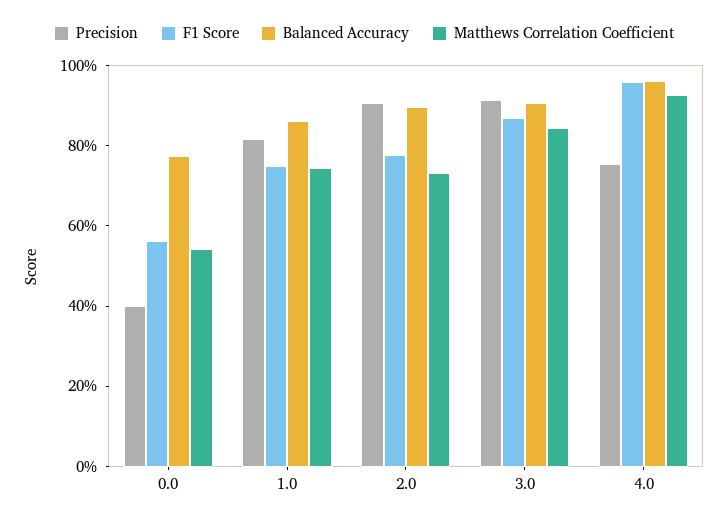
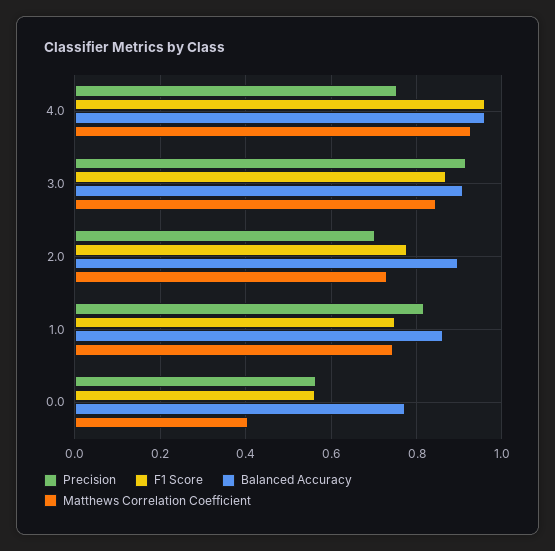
Precision, 0.0: 0.4 -> 0.56
Matthews Correlation Coefficient, 0.0: 0.55 -> 0.4
Precision, 2.0: 0.9 -> 0.7

